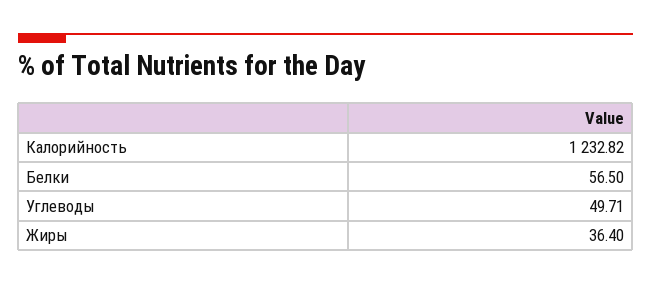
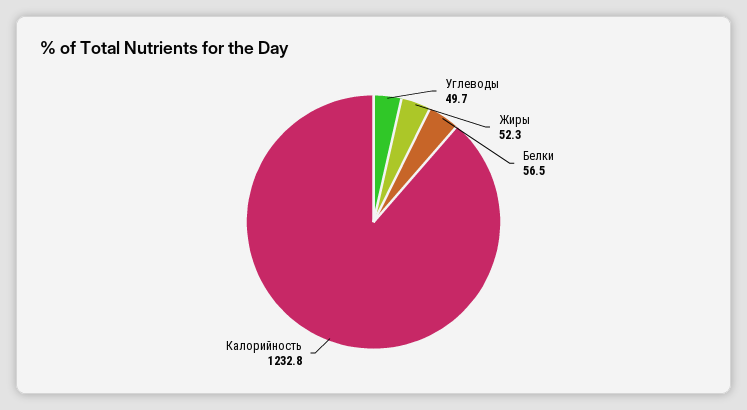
Жиры: 36.4 -> 52.3

